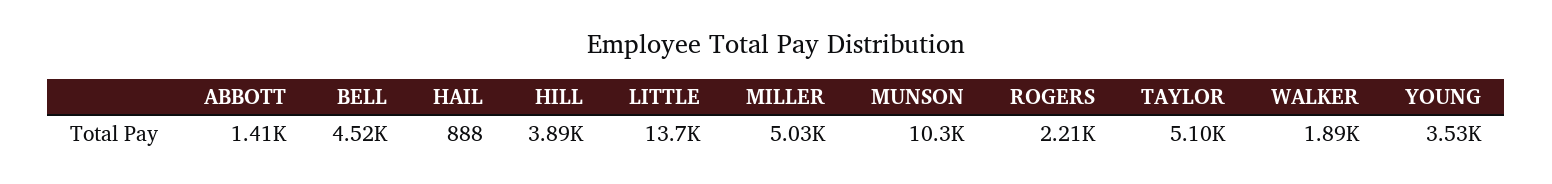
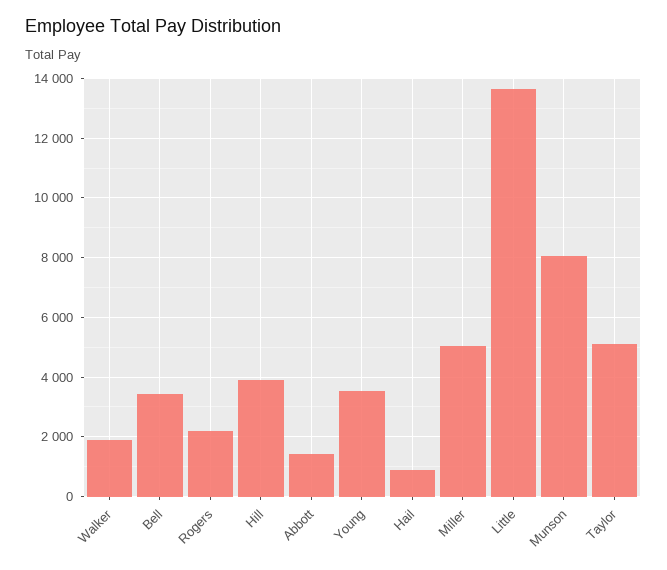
BELL: 4520 -> 3500
MUNSON: 10300 -> 8000

